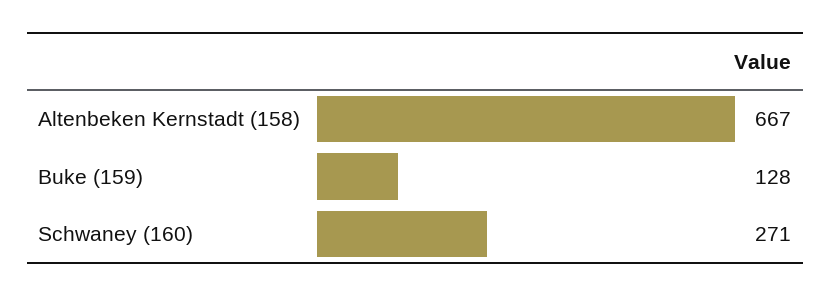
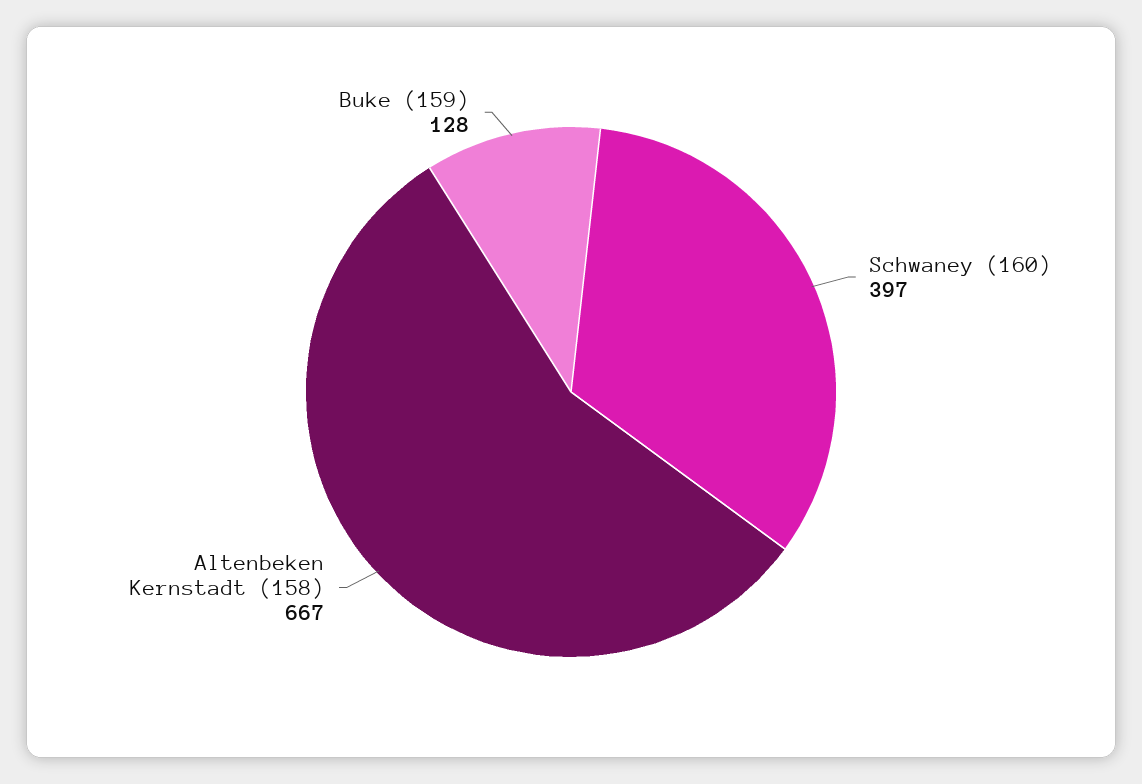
Schwaney (160): 271 -> 397

